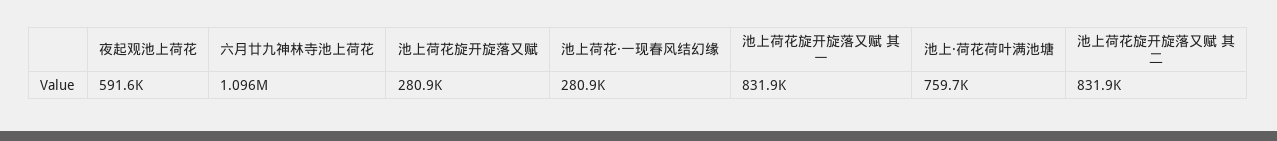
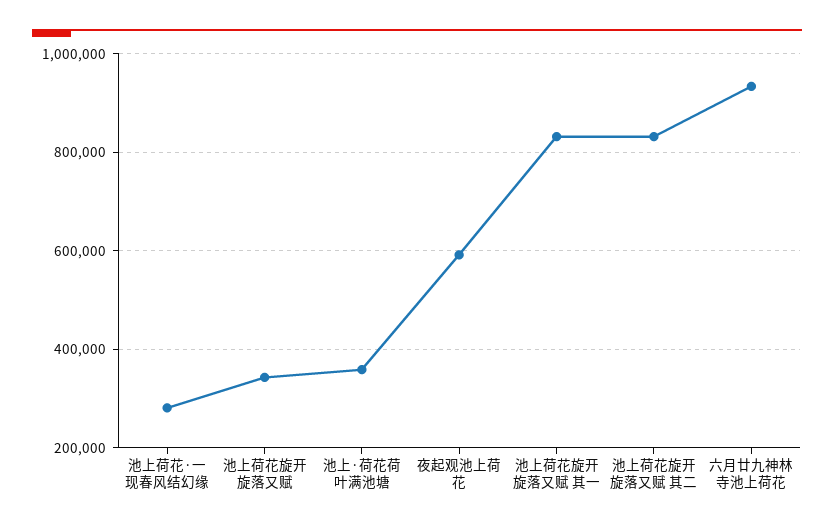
六月廿九神林寺池上荷花: 1096000 -> 940000
池上荷花旋开旋落又赋: 280900 -> 340000
池上·荷花荷叶满池塘: 759700 -> 360000

